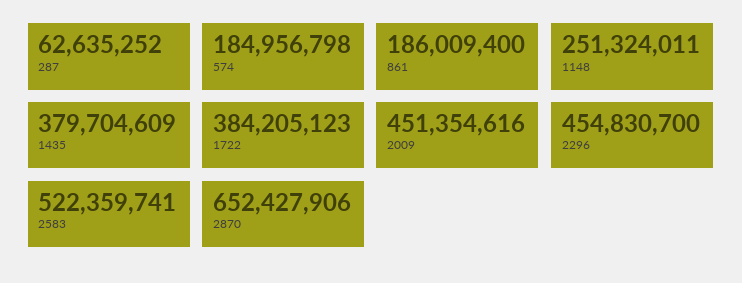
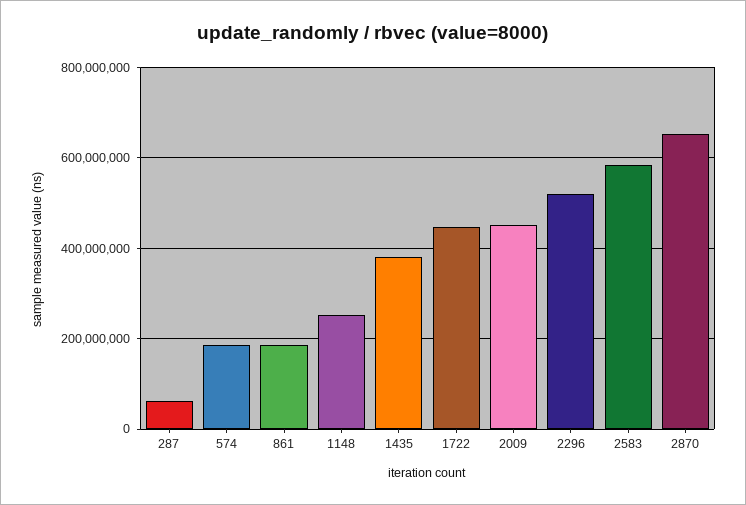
1722: 384205123 -> 440000000
2296: 454830700 -> 520000000
2583: 522359741 -> 580000000

